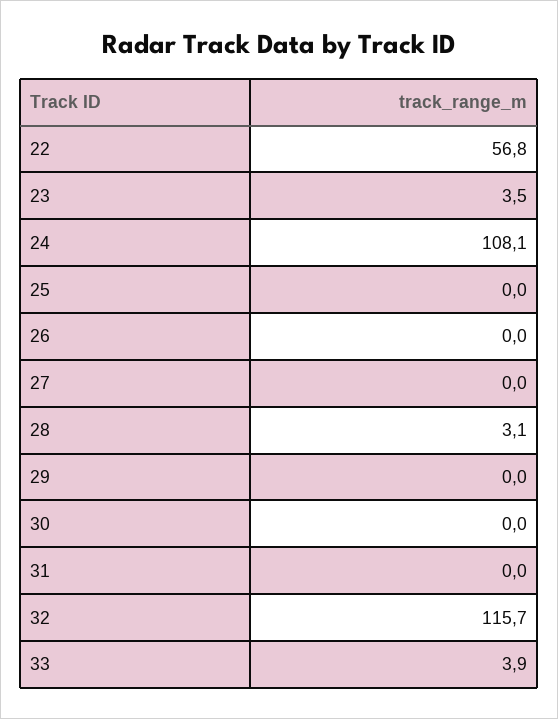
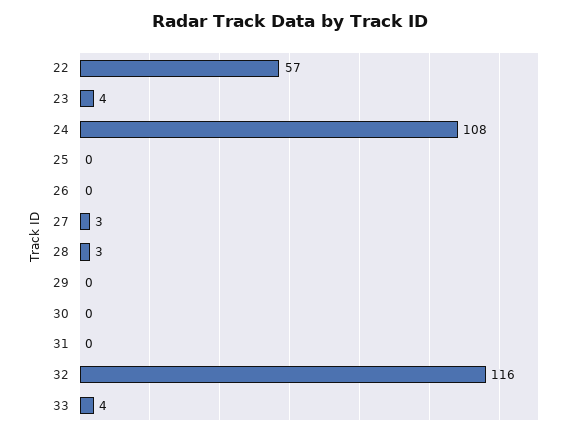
27: 0 -> 3

